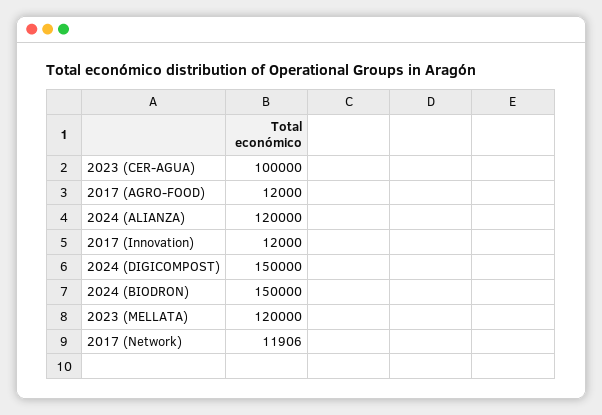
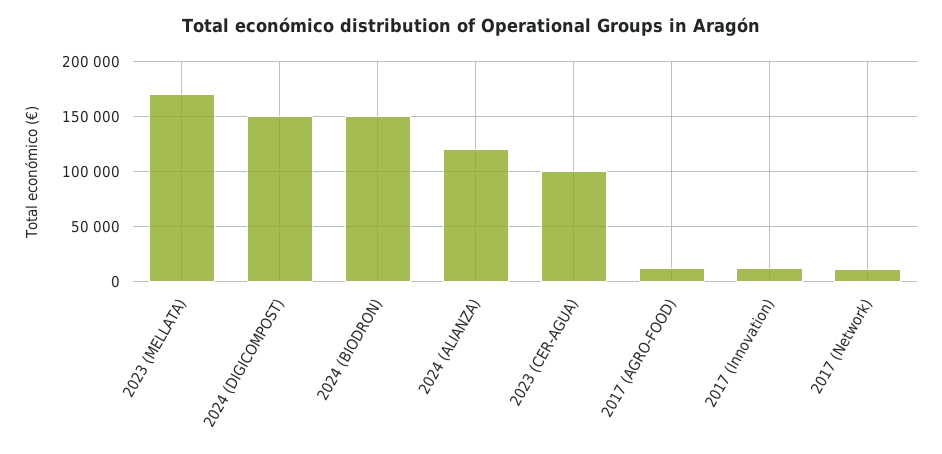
2023 (MELLATA): 120000 -> 170000

